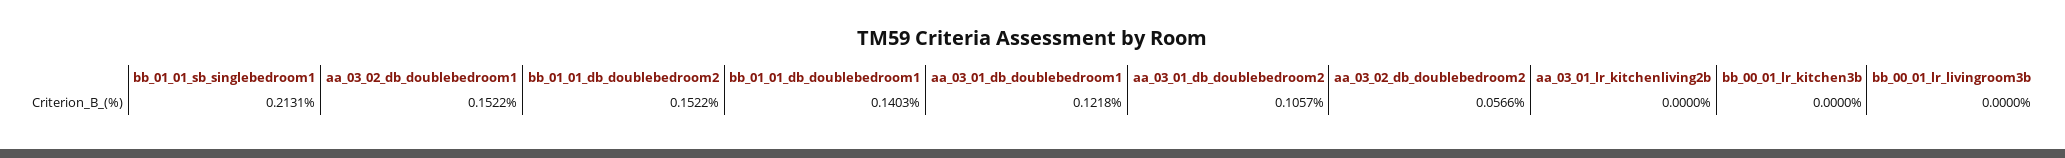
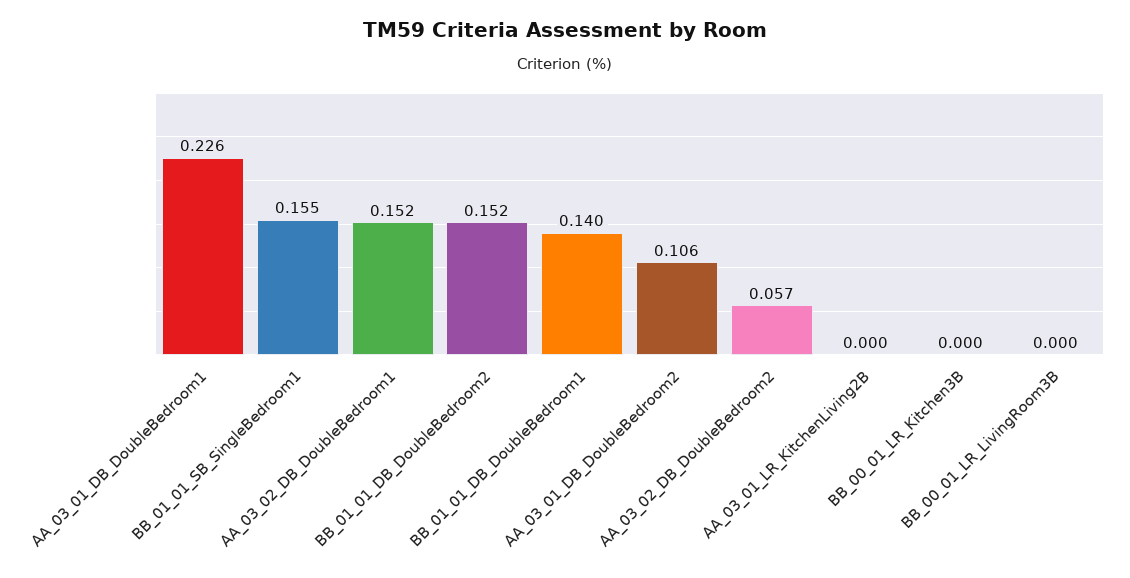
bb_01_01_sb_singlebedroom1: 0.2131 -> 0.155
aa_03_01_db_doublebedroom1: 0.1218 -> 0.226

